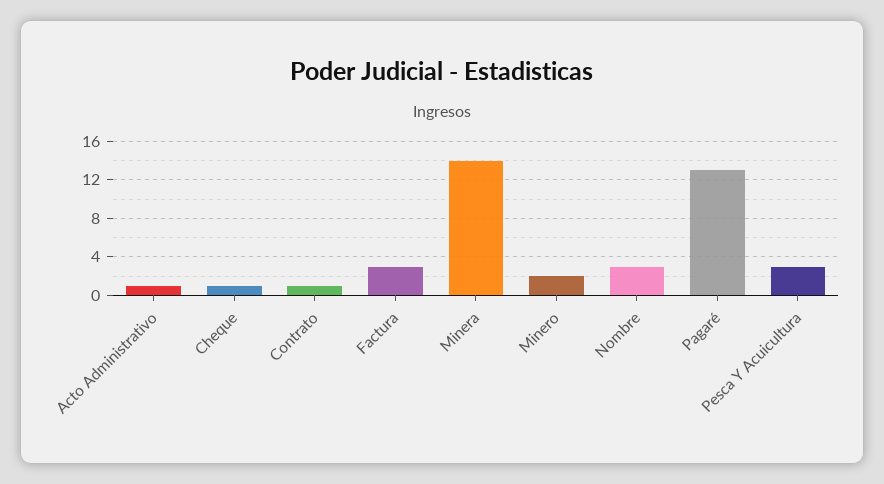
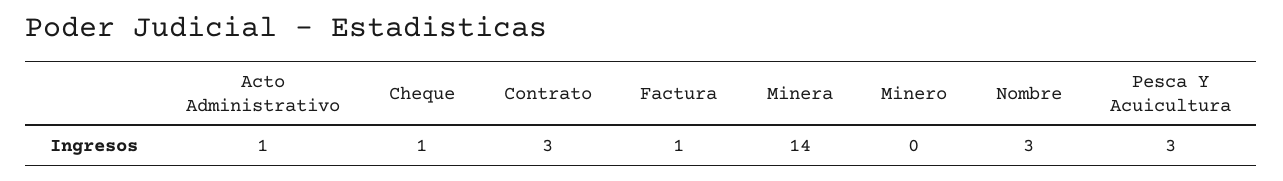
Contrato: 1 -> 3
Factura: 3 -> 1
Minero: 2 -> 0
Pagaré: 13 -> none

